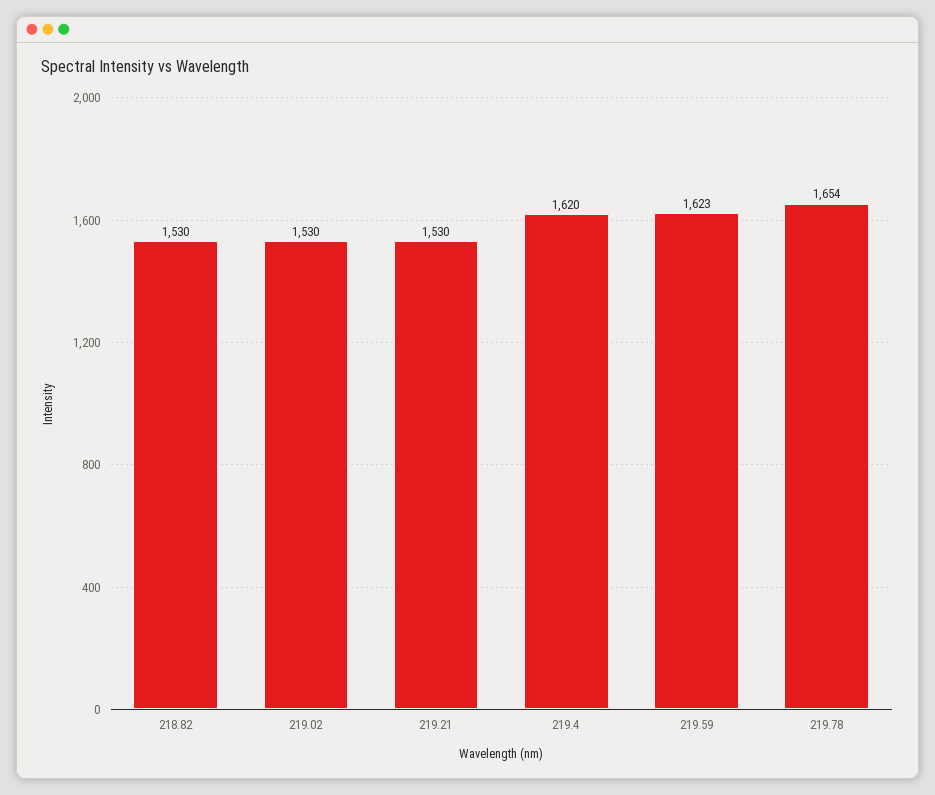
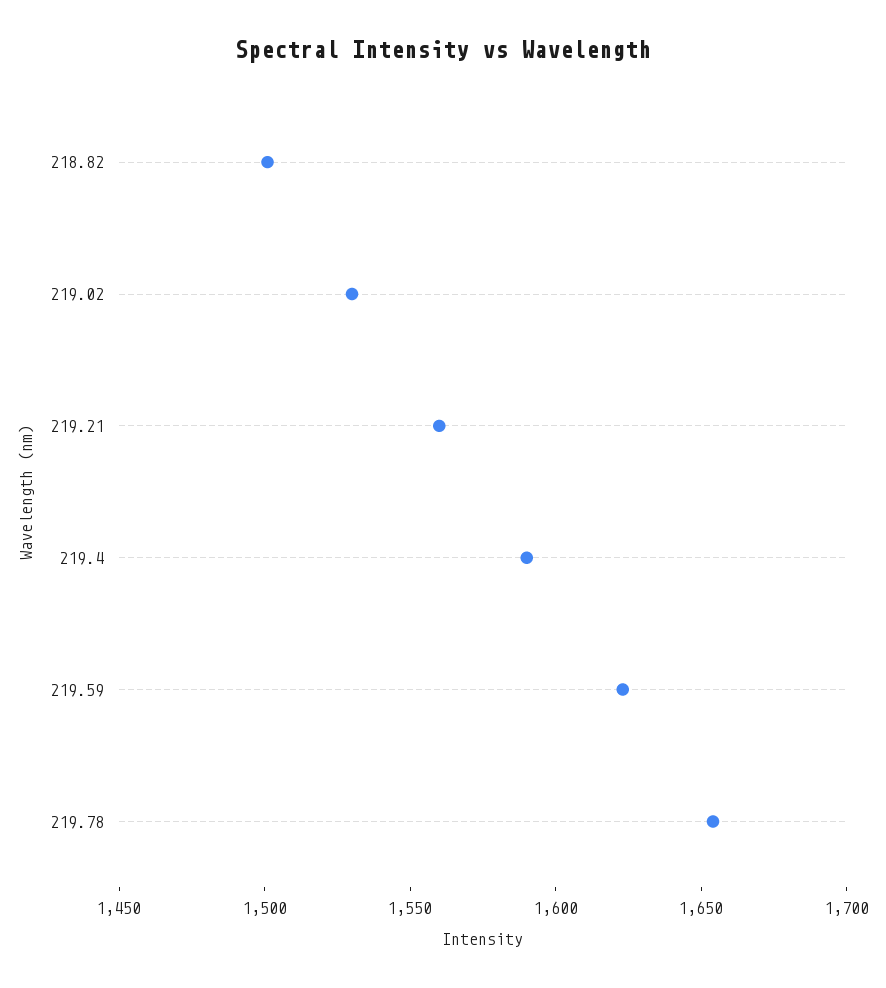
218.82: 1530 -> 1500
219.21: 1530 -> 1560
219.4: 1620 -> 1590

